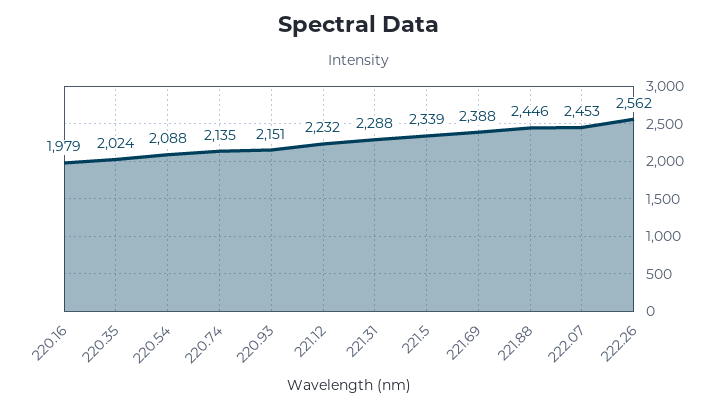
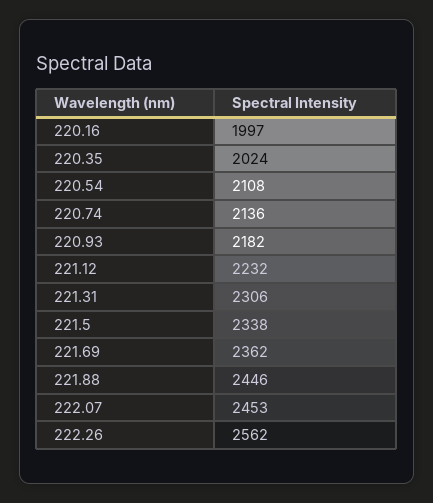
220.16: 1979 -> 1997
220.54: 2088 -> 2108
220.74: 2135 -> 2136
220.93: 2151 -> 2182
221.31: 2288 -> 2306
221.5: 2339 -> 2338
221.69: 2388 -> 2362

